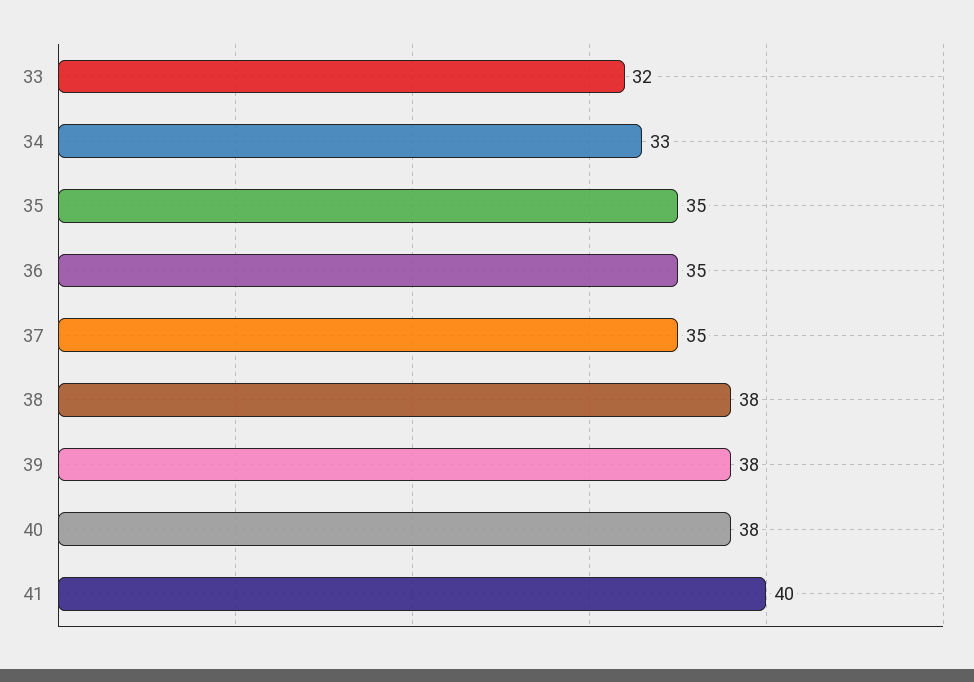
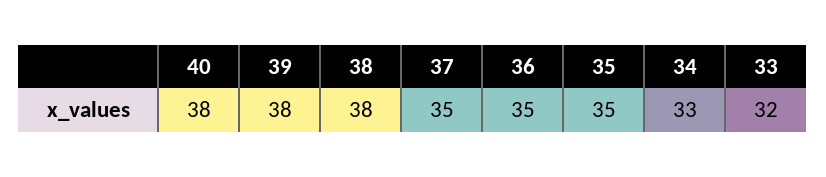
41: 40 -> none

